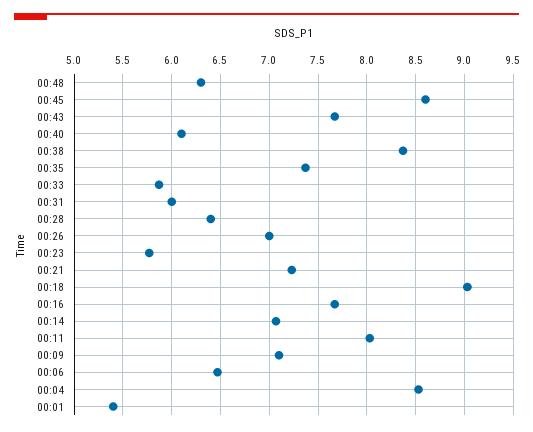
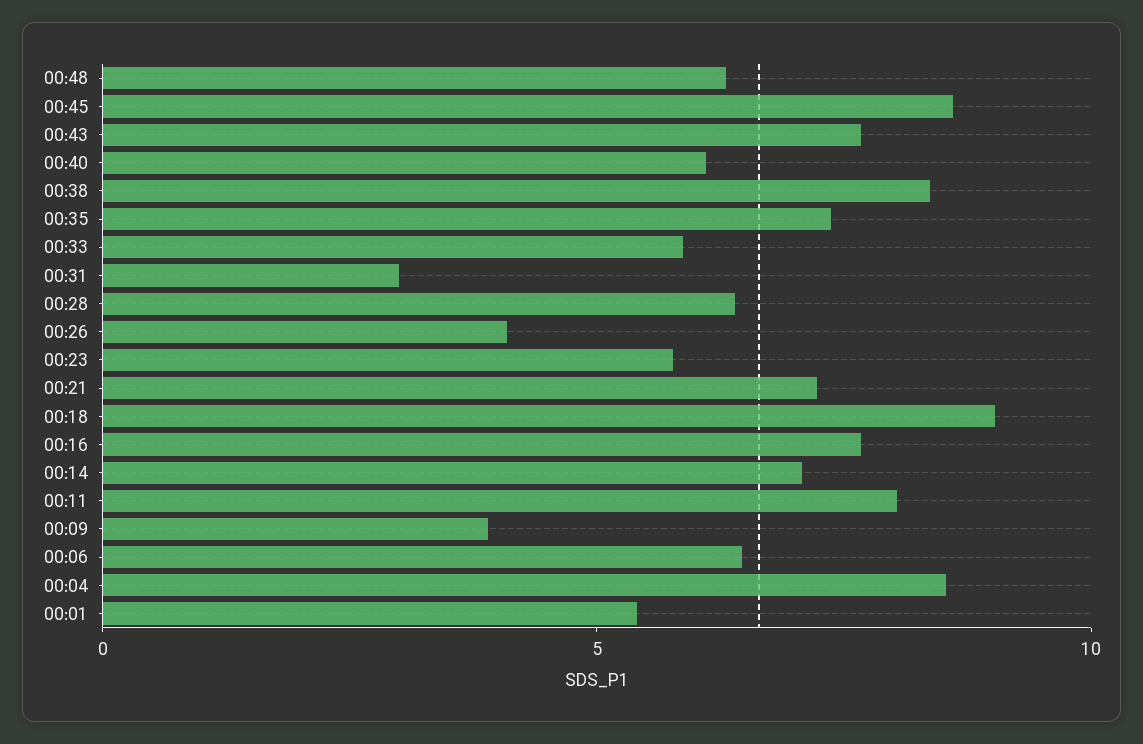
00:31: 6 -> 3
00:26: 7 -> 4
00:09: 7.1 -> 4

